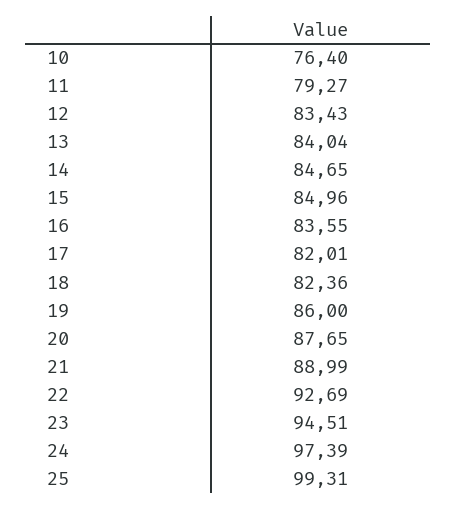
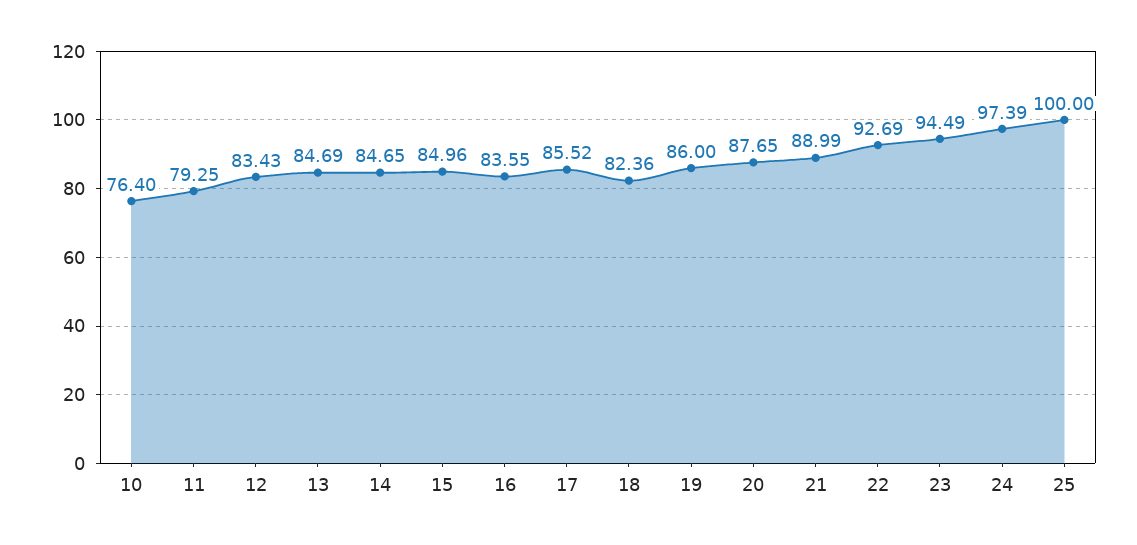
11: 79.27 -> 79.25
13: 84.04 -> 84.69
17: 82.01 -> 85.52
23: 94.51 -> 94.49
25: 99.31 -> 100

